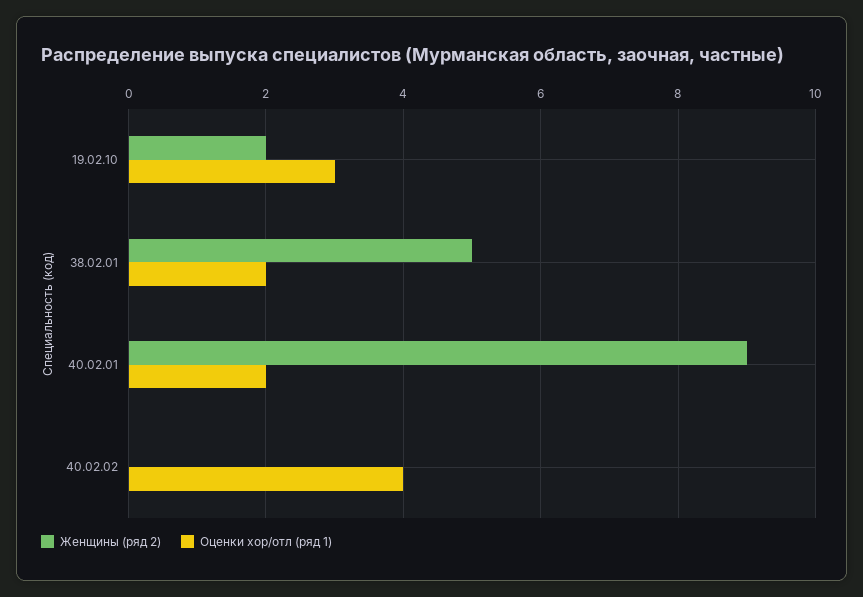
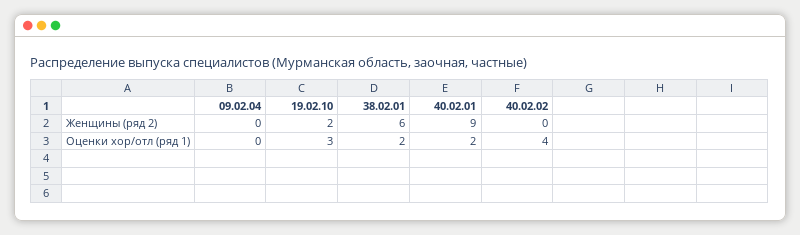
Женщины (ряд 2), 38.02.01: 5 -> 6
Женщины (ряд 2), 09.02.04: none -> 0
Оценки хор/отл (ряд 1), 09.02.04: none -> 0

